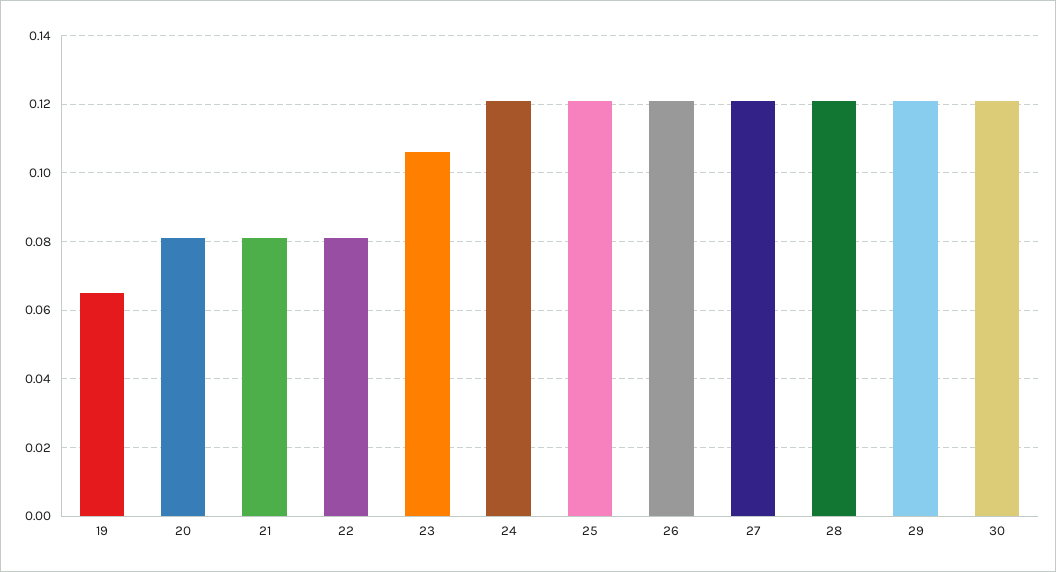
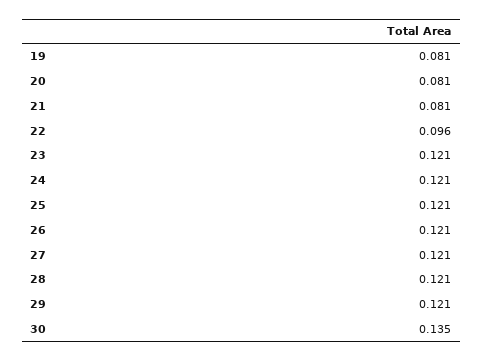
19: 0.065 -> 0.081
22: 0.08 -> 0.096
23: 0.105 -> 0.121
30: 0.12 -> 0.135

